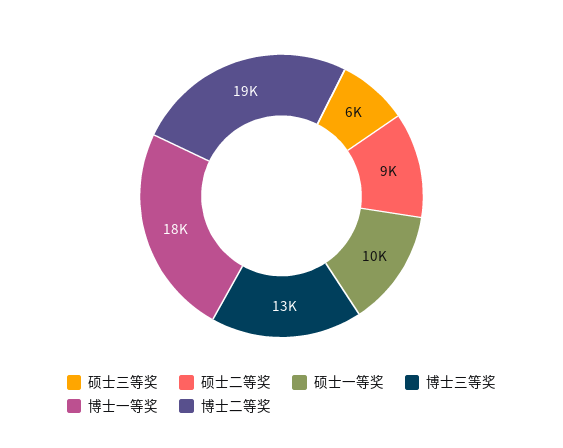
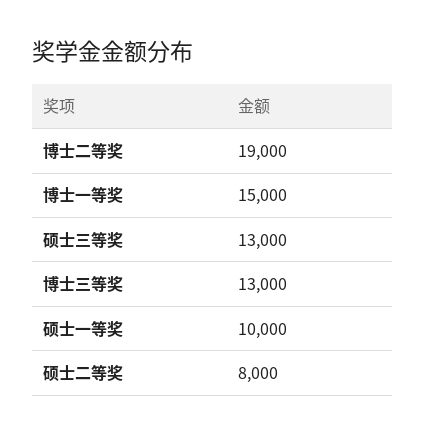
硕士三等奖: 6000 -> 13000
硕士二等奖: 9000 -> 8000
博士一等奖: 18000 -> 15000

